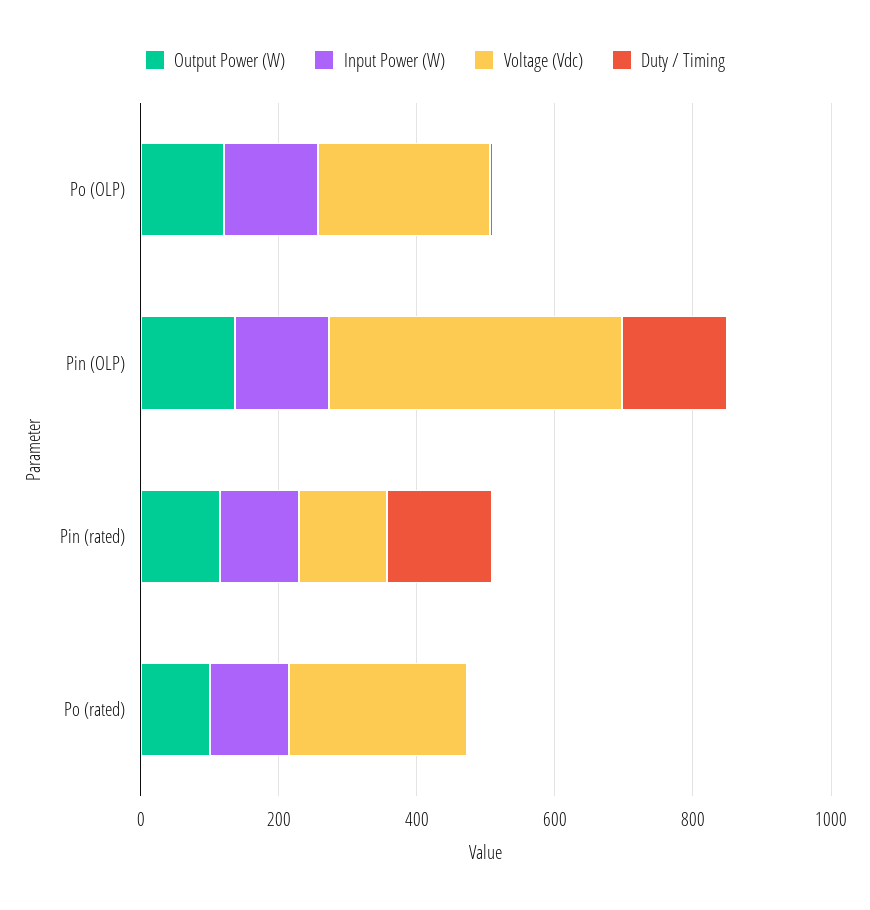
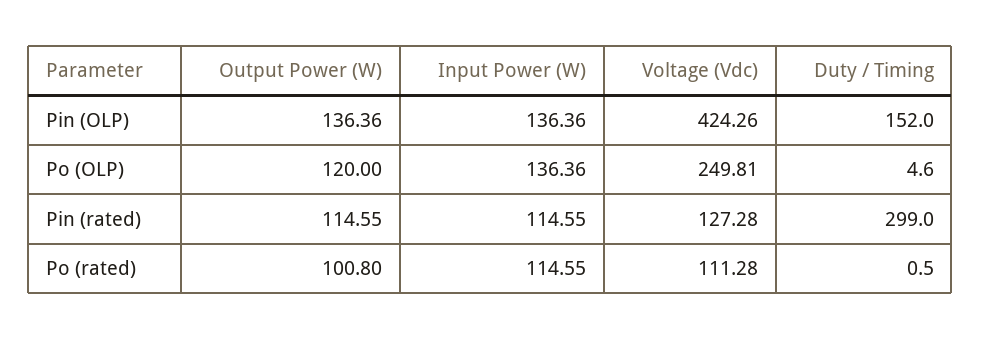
Duty / Timing, Pin (rated): 150 -> 299
Voltage (Vdc), Po (rated): 250 -> 111.28

